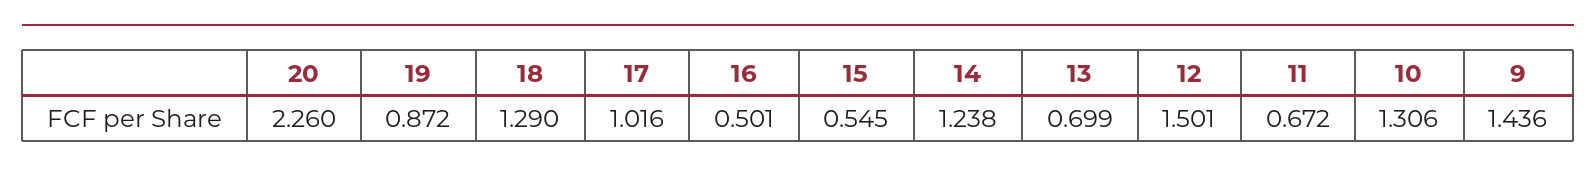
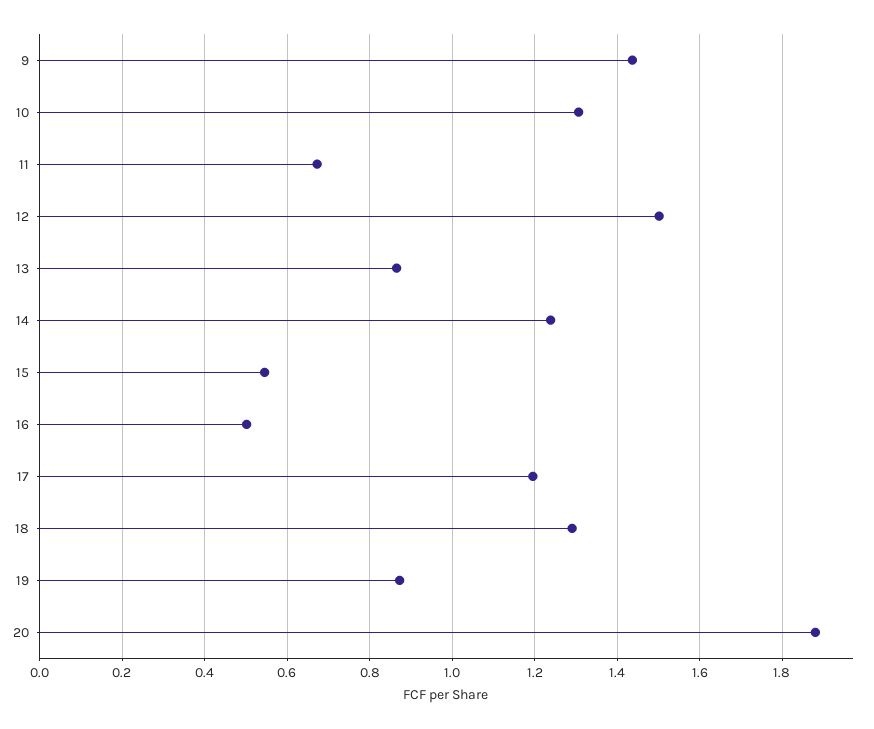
20: 2.26 -> 1.88
17: 1.016 -> 1.2
13: 0.699 -> 0.86

